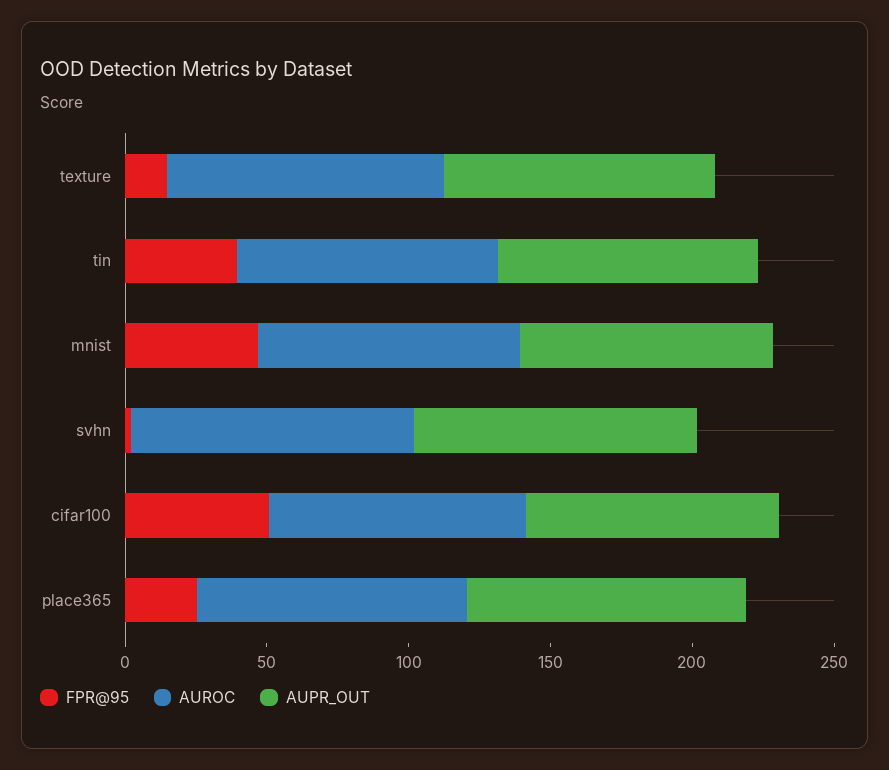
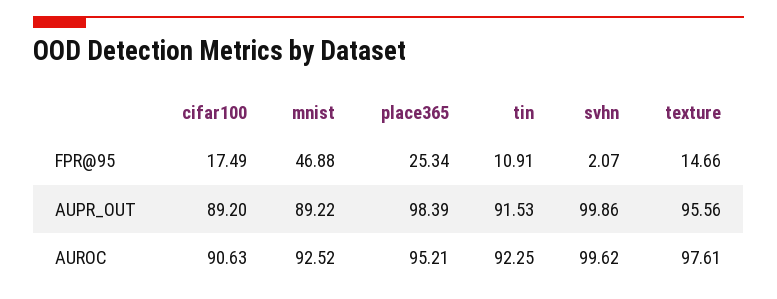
FPR@95, tin: 40 -> 10.91
FPR@95, cifar100: 50 -> 17.49

